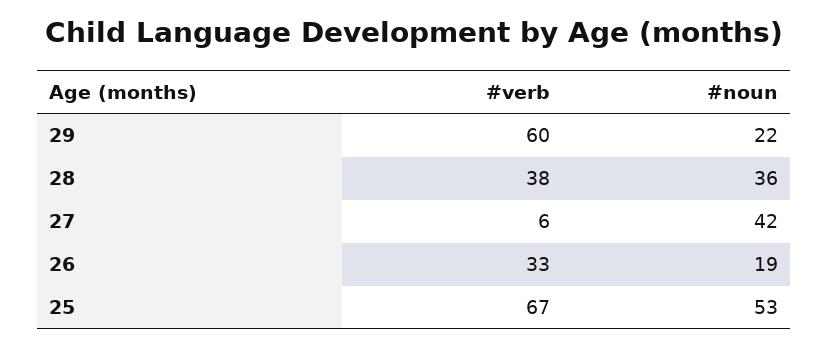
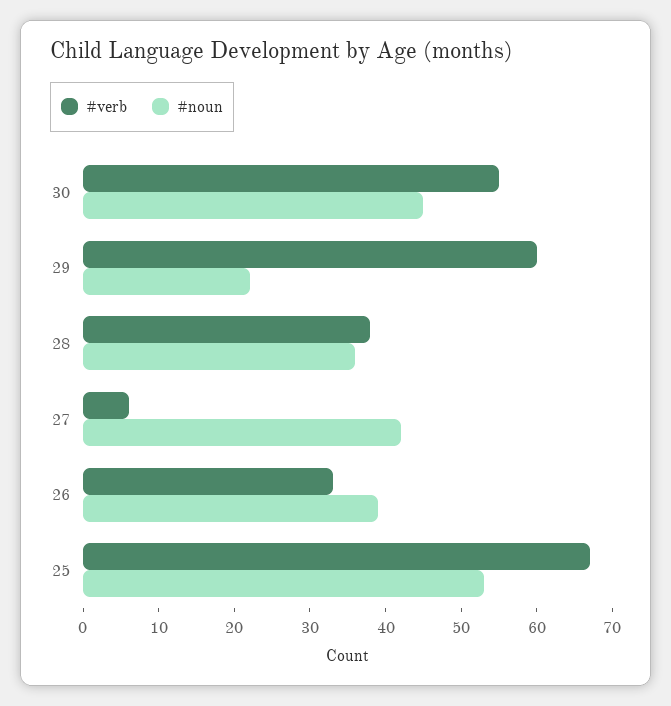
#noun, 26: 19 -> 40
#verb, 30: none -> 55
#noun, 30: none -> 45

